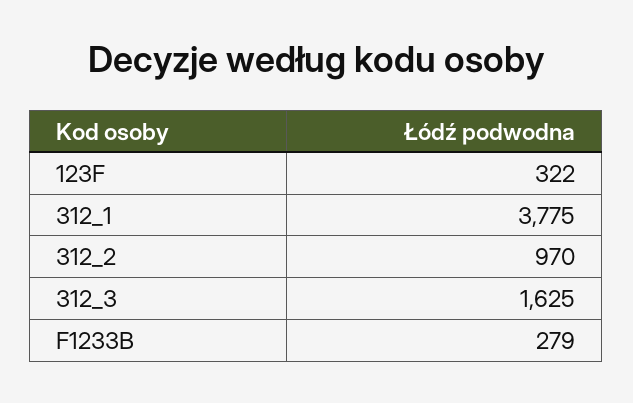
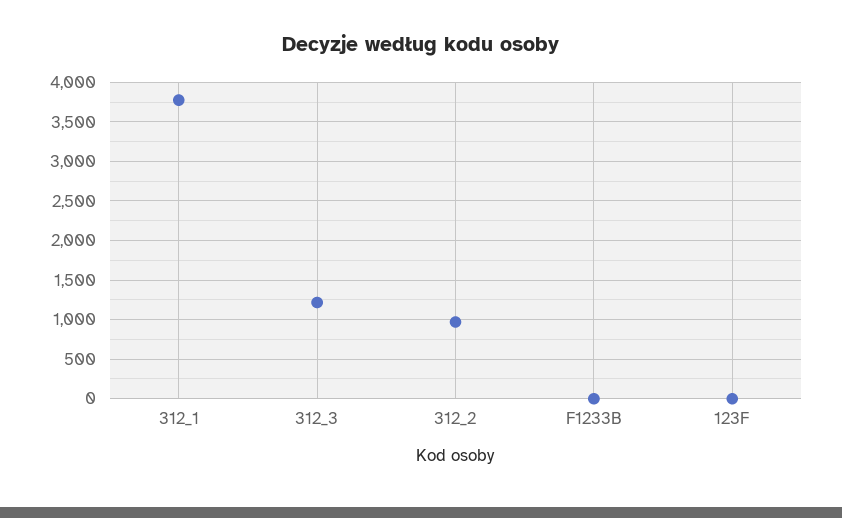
123F: 322 -> 0
312_3: 1625 -> 1200
F1233B: 279 -> 0

